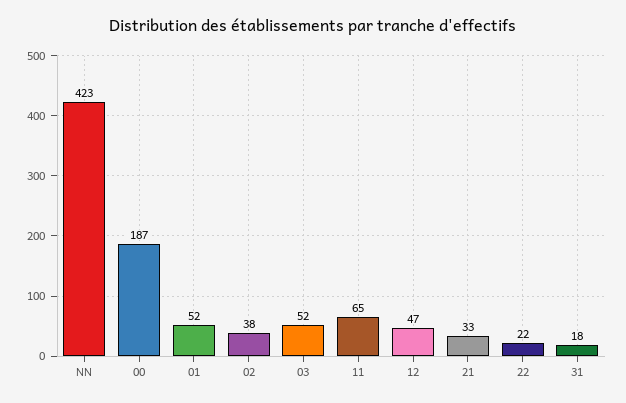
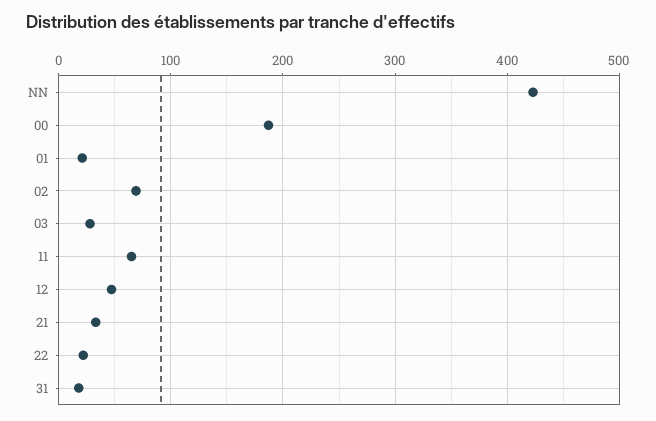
01: 52 -> 20
02: 38 -> 70
03: 52 -> 30

